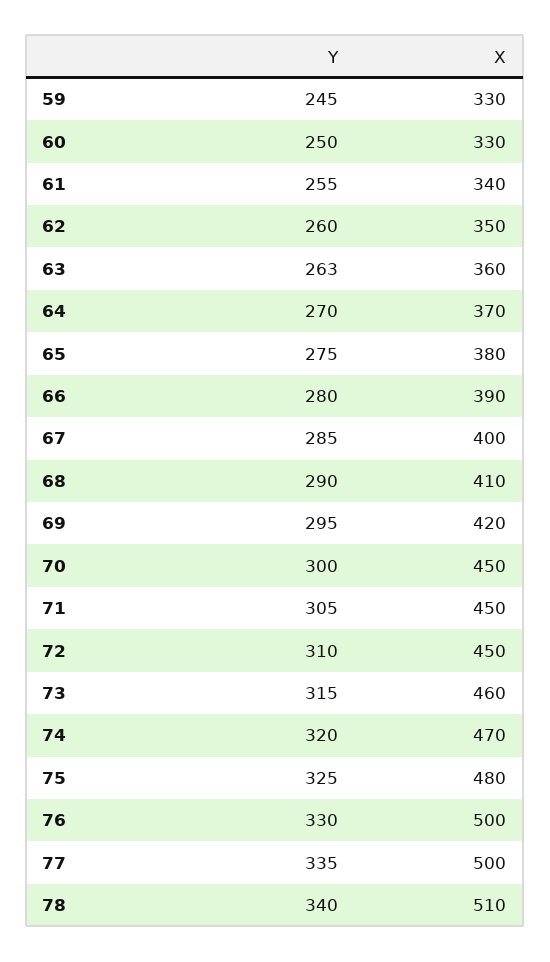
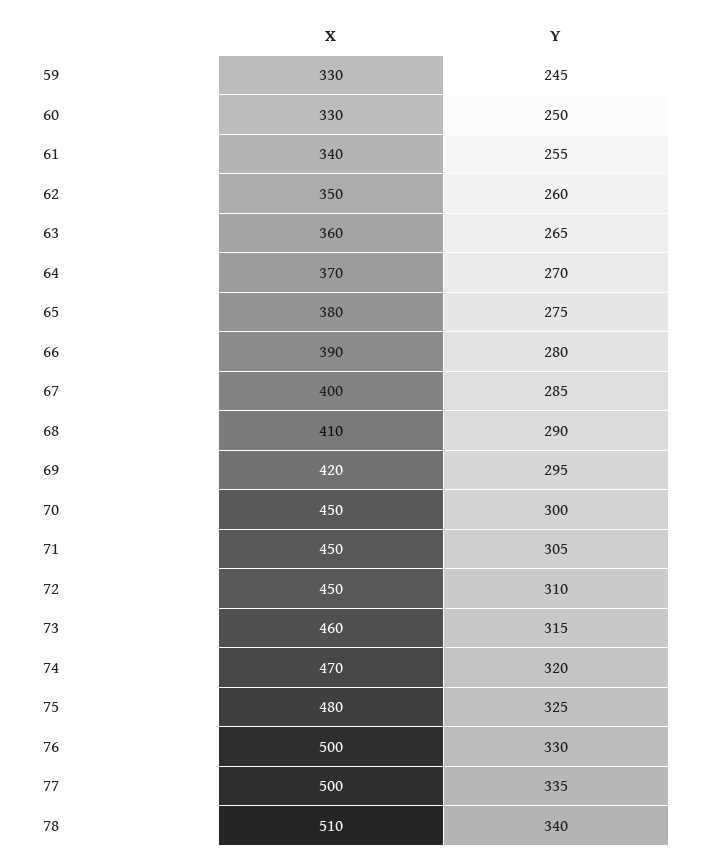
Y, 63: 263 -> 265

